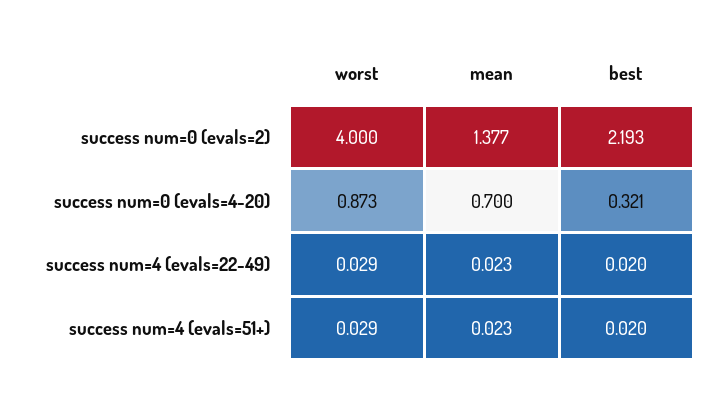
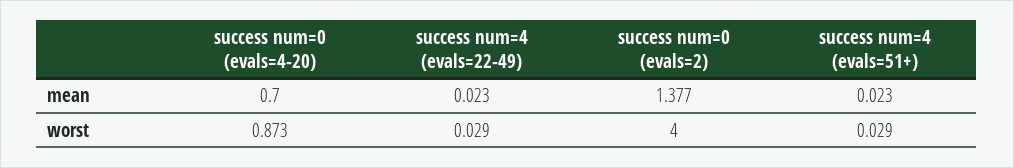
best, success num=0 (evals=2): 2.193 -> none
best, success num=0 (evals=4-20): 0.321 -> none
best, success num=4 (evals=22-49): 0.02 -> none
best, success num=4 (evals=51+): 0.02 -> none

